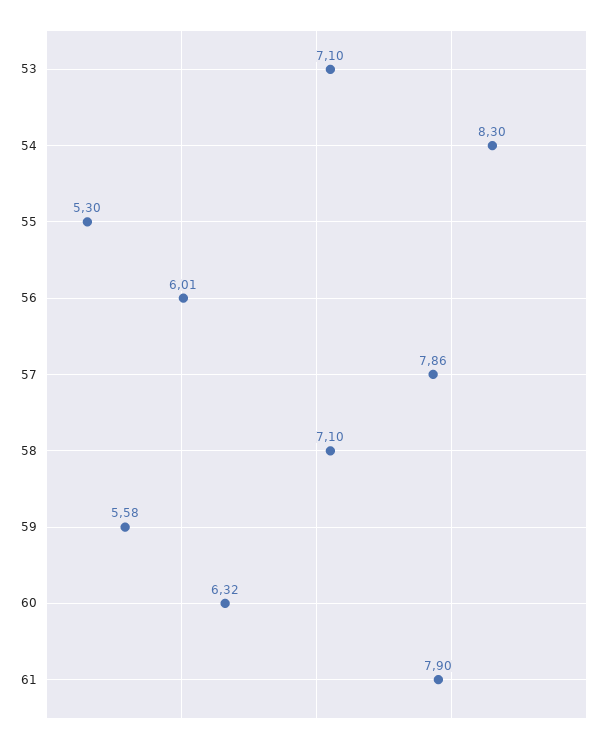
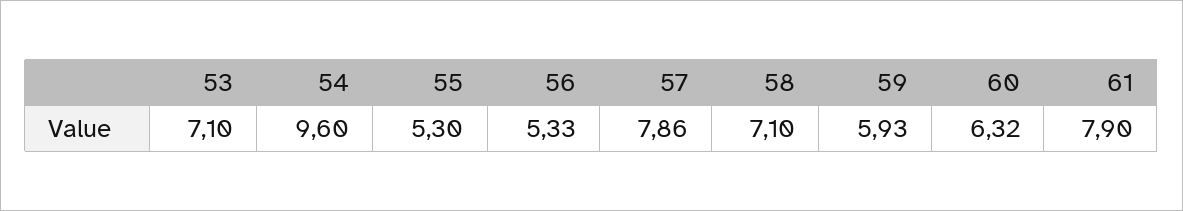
54: 8.3 -> 9.6
56: 6.01 -> 5.33
59: 5.58 -> 5.93

